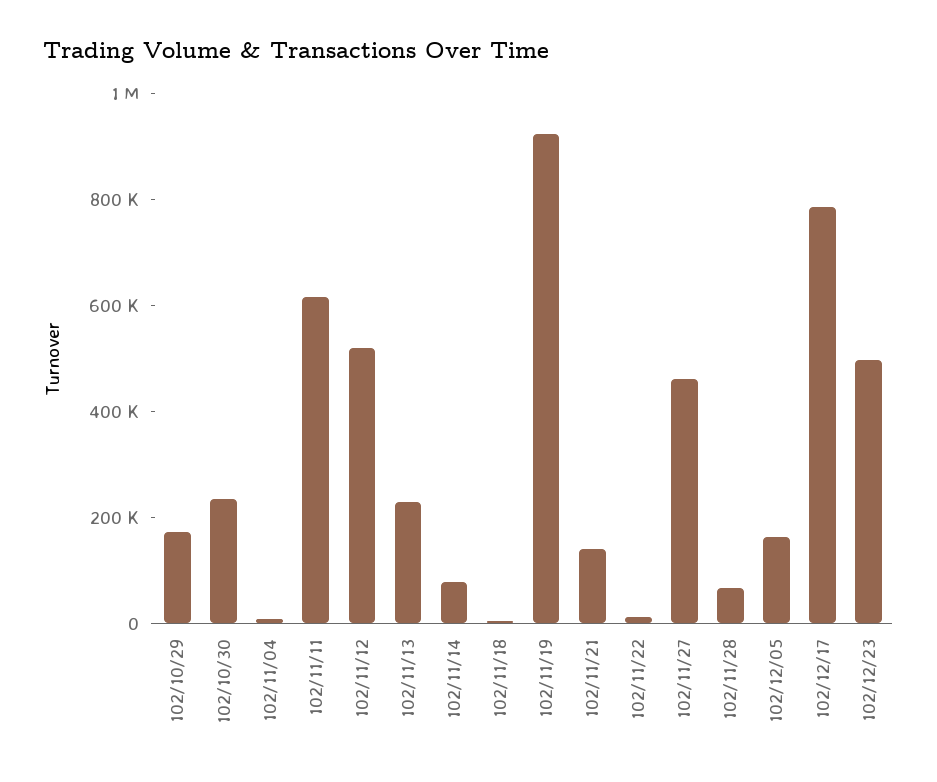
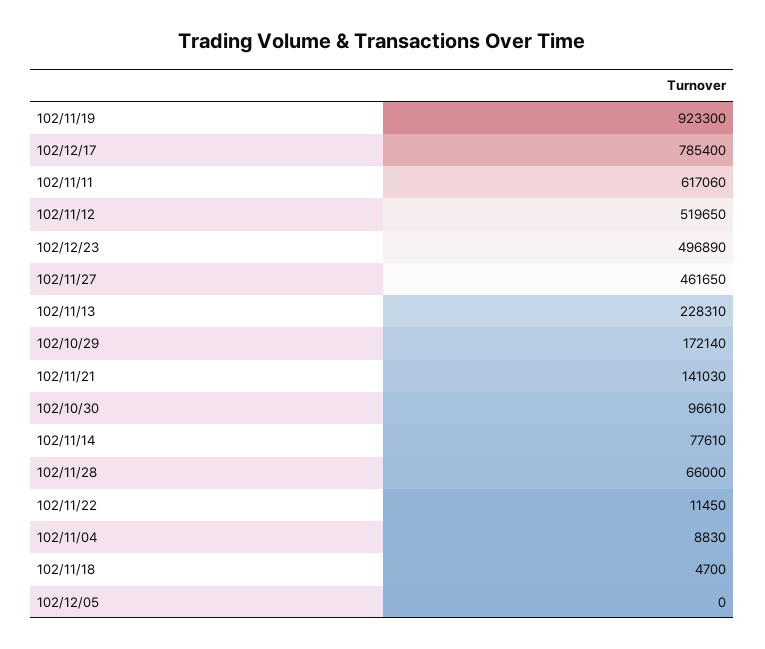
102/10/30: 250000 -> 96610
102/12/05: 150000 -> 0

